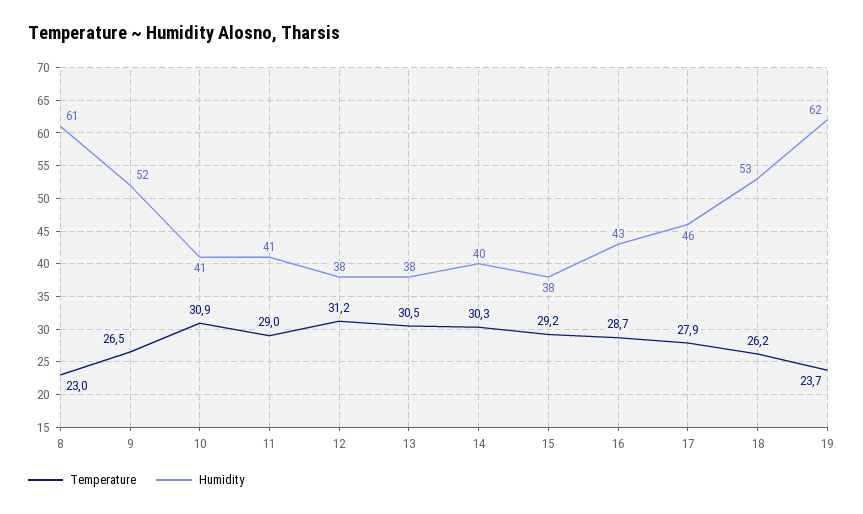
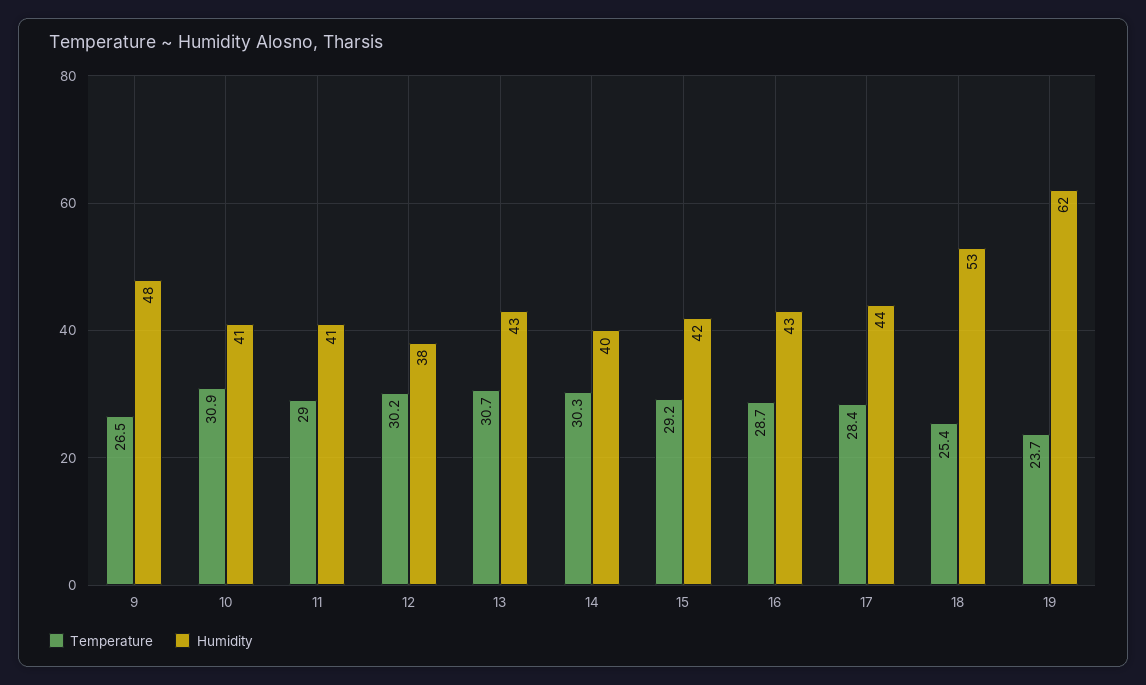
Temperature, 8: 23 -> none
Humidity, 8: 61 -> none
Humidity, 9: 52 -> 48
Temperature, 12: 31.2 -> 30.2
Temperature, 13: 30.5 -> 30.7
Humidity, 13: 38 -> 43
Humidity, 15: 38 -> 42
Temperature, 17: 27.9 -> 28.4
Humidity, 17: 46 -> 44
Temperature, 18: 26.2 -> 25.4

